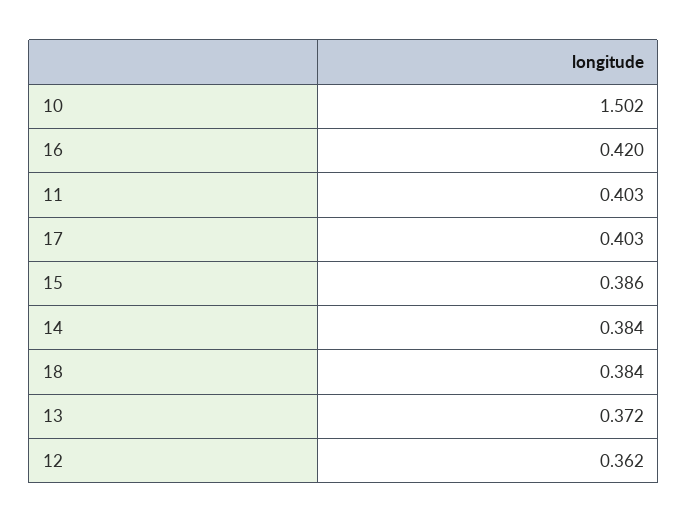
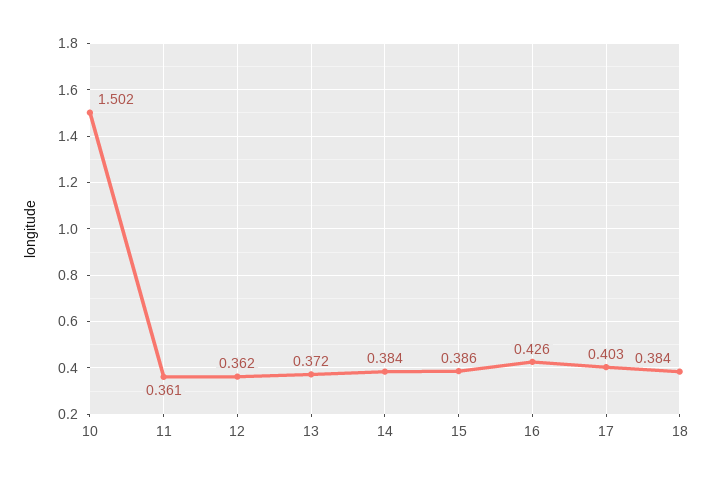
16: 0.42 -> 0.426
11: 0.403 -> 0.361

